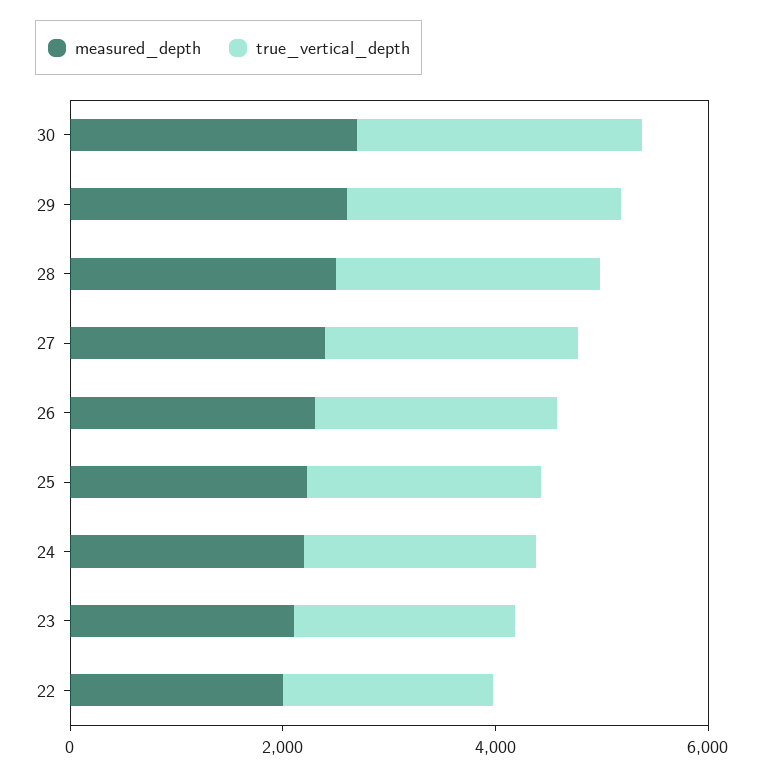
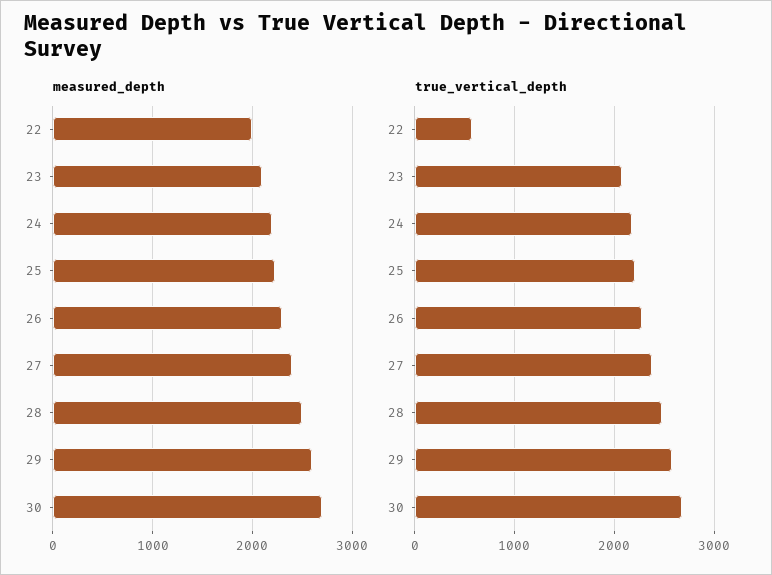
true_vertical_depth, 22: 2000 -> 600

